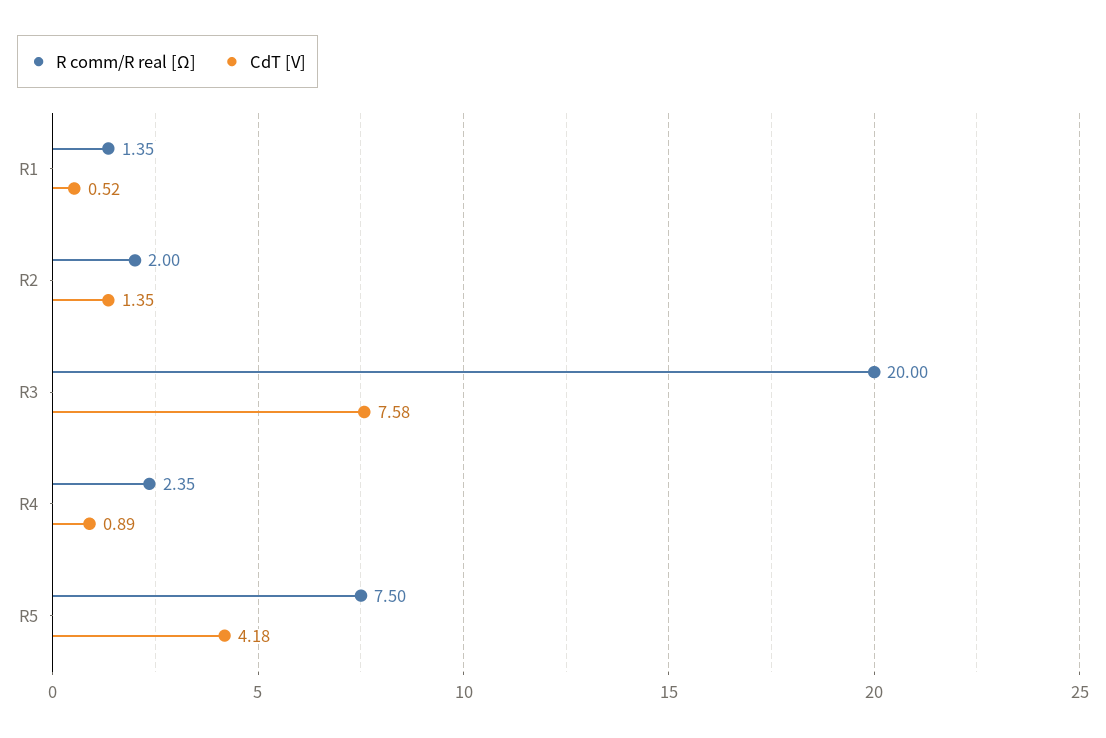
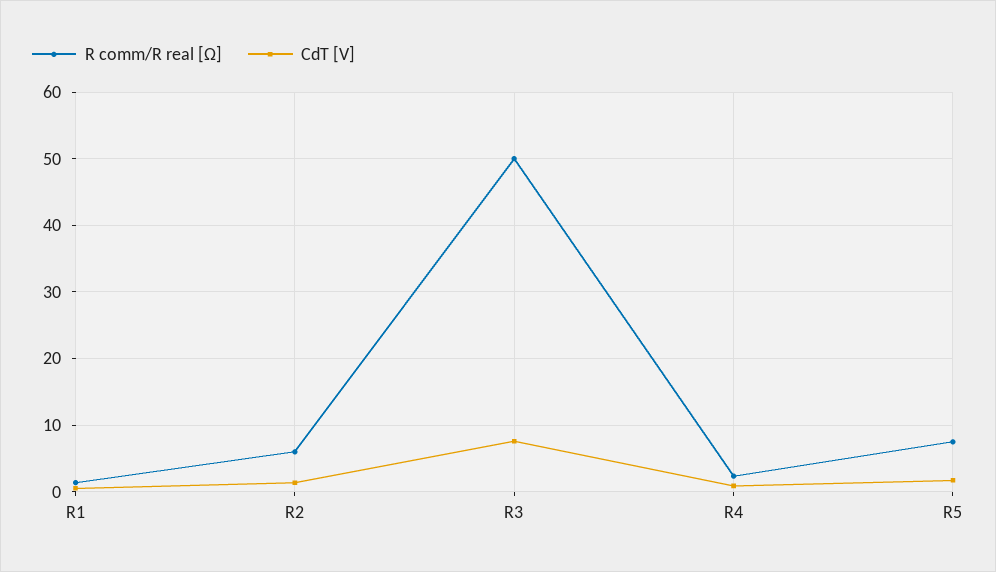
R comm/R real [Ω], R2: 2 -> 6
R comm/R real [Ω], R3: 20 -> 50
CdT [V], R5: 4.18 -> 2

